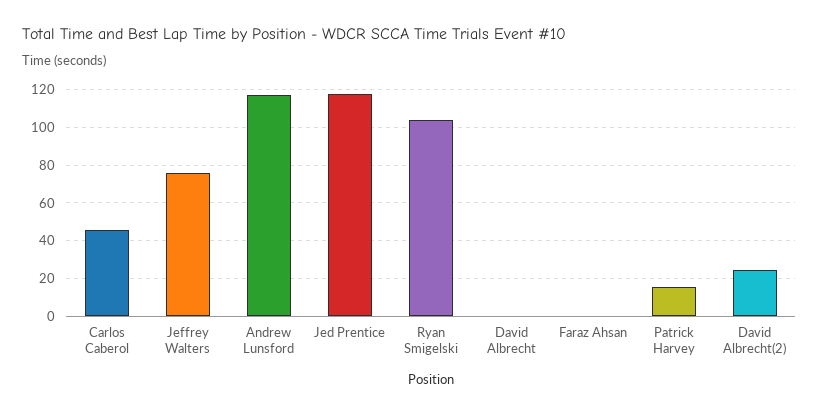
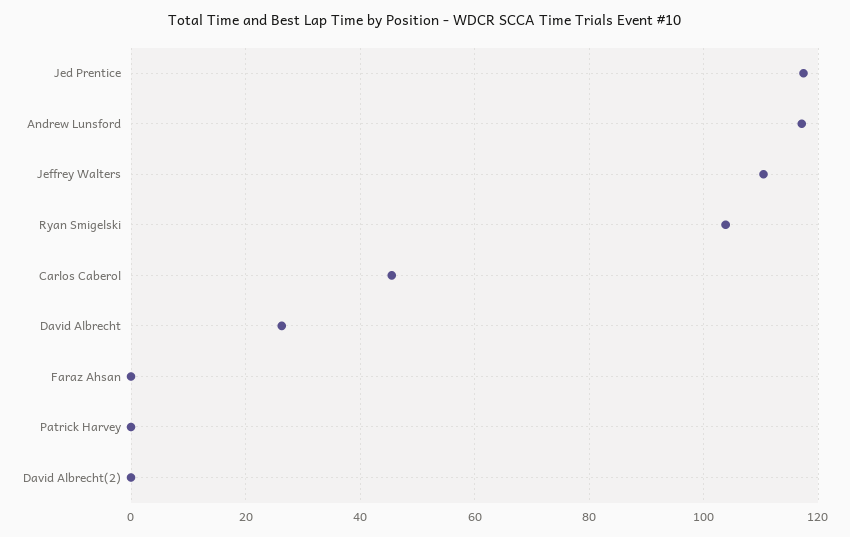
Jeffrey Walters: 75 -> 110
David Albrecht: 0 -> 26
Patrick Harvey: 15 -> 0
David Albrecht(2): 25 -> 0

